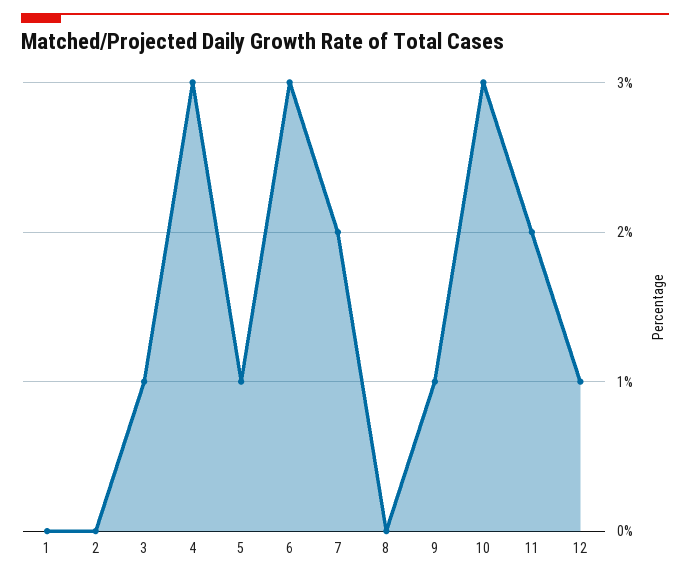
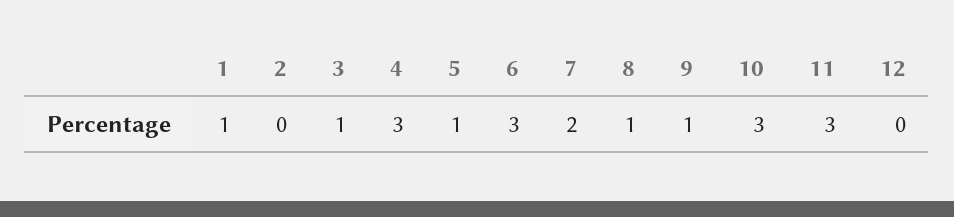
1: 0 -> 1
8: 0 -> 1
11: 2 -> 3
12: 1 -> 0

